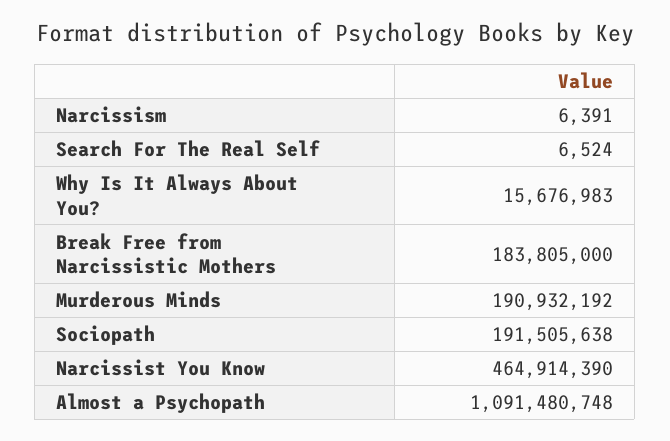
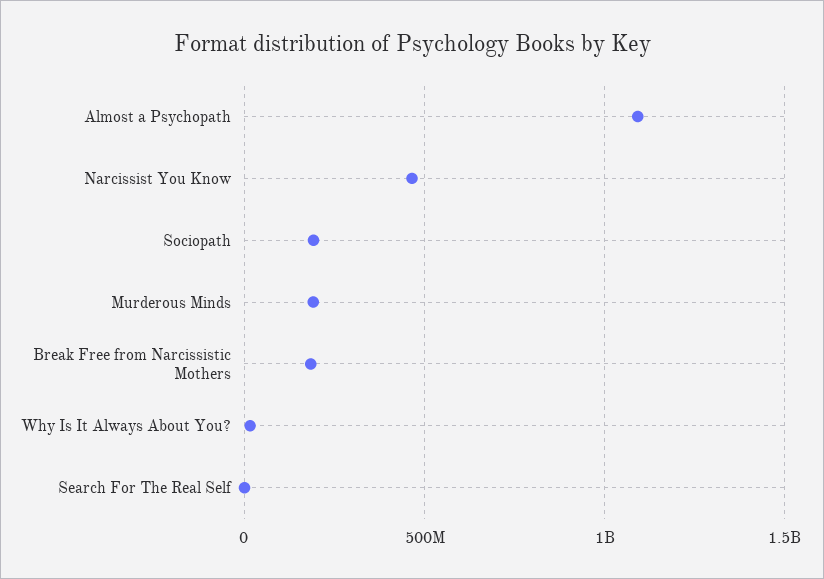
Narcissism: 6391 -> none

